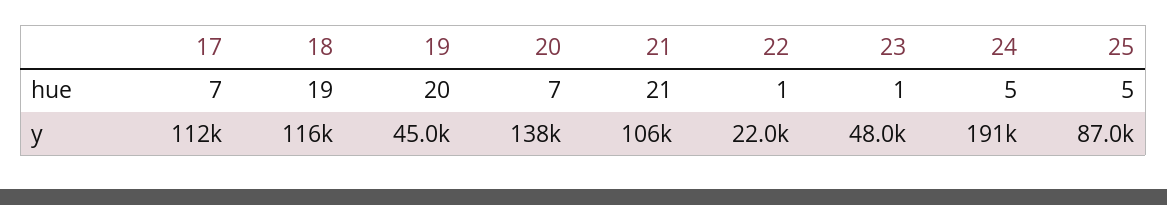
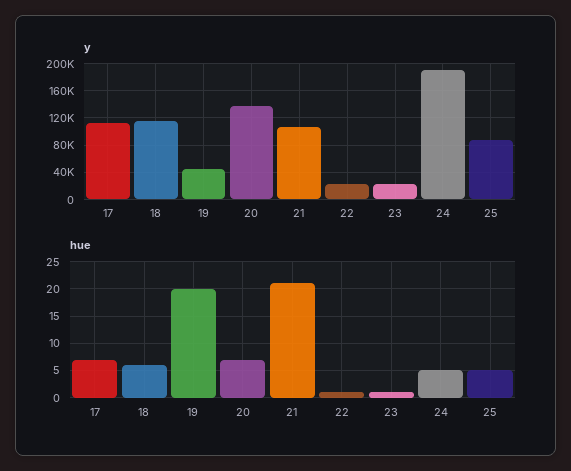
hue, 18: 19 -> 5
y, 23: 48000 -> 20000

